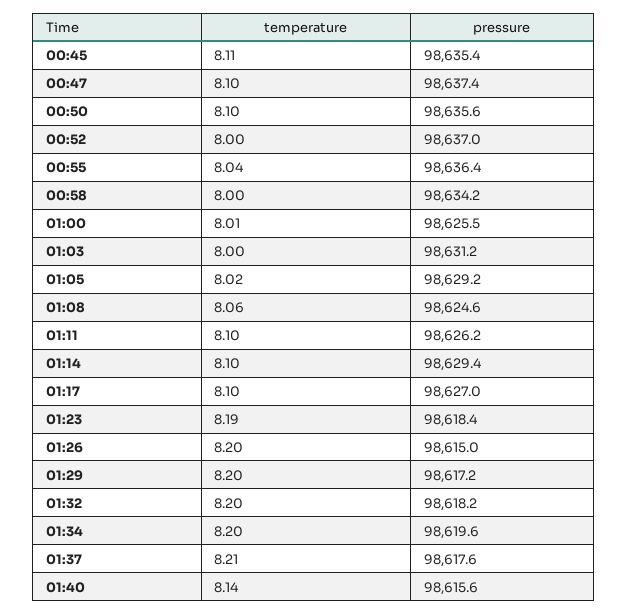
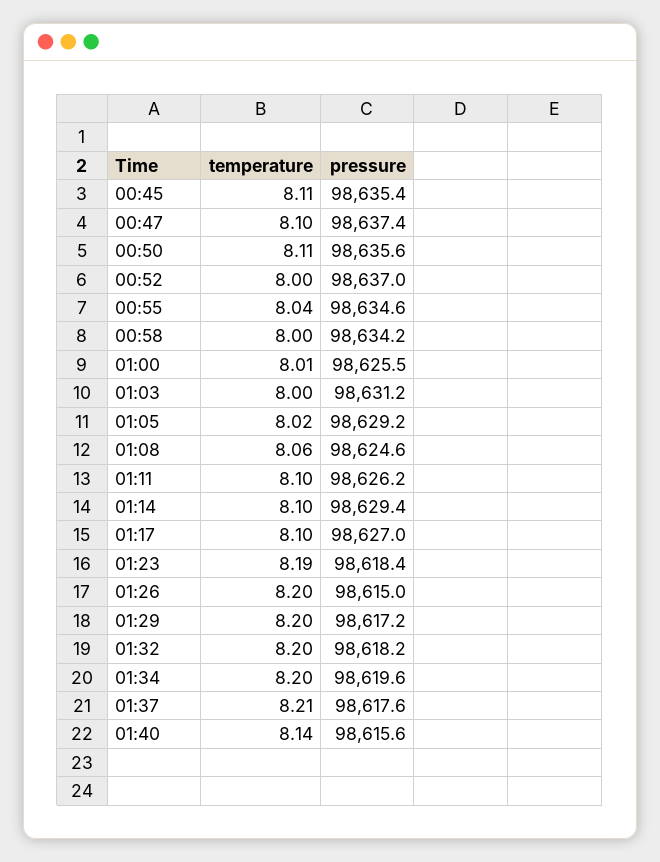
temperature, 00:50: 8.1 -> 8.11
pressure, 00:55: 98636.4 -> 98634.6

